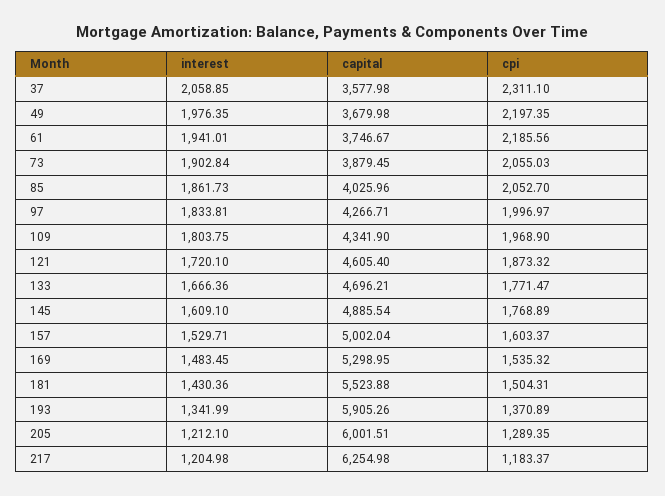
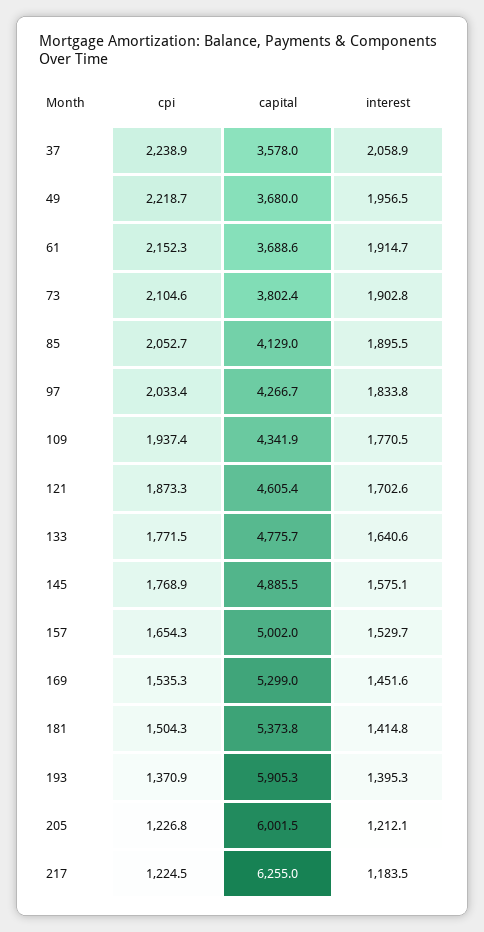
cpi, 37: 2311.1 -> 2238.9
interest, 49: 1976.35 -> 1956.5
cpi, 49: 2197.35 -> 2218.7
interest, 61: 1941.01 -> 1914.7
capital, 61: 3746.67 -> 3688.6
cpi, 61: 2185.56 -> 2152.3
capital, 73: 3879.45 -> 3802.4
cpi, 73: 2055.03 -> 2104.6
interest, 85: 1861.73 -> 1895.5
capital, 85: 4025.96 -> 4129
cpi, 97: 1996.97 -> 2033.4
interest, 109: 1803.75 -> 1770.5
cpi, 109: 1968.9 -> 1937.4
interest, 121: 1720.1 -> 1702.6
interest, 133: 1666.36 -> 1640.6
capital, 133: 4696.21 -> 4775.7
interest, 145: 1609.1 -> 1575.1
cpi, 157: 1603.37 -> 1654.3
interest, 169: 1483.45 -> 1451.6
interest, 181: 1430.36 -> 1414.8
capital, 181: 5523.88 -> 5373.8
interest, 193: 1341.99 -> 1395.3
cpi, 205: 1289.35 -> 1226.8
interest, 217: 1204.98 -> 1183.5
cpi, 217: 1183.37 -> 1224.5

